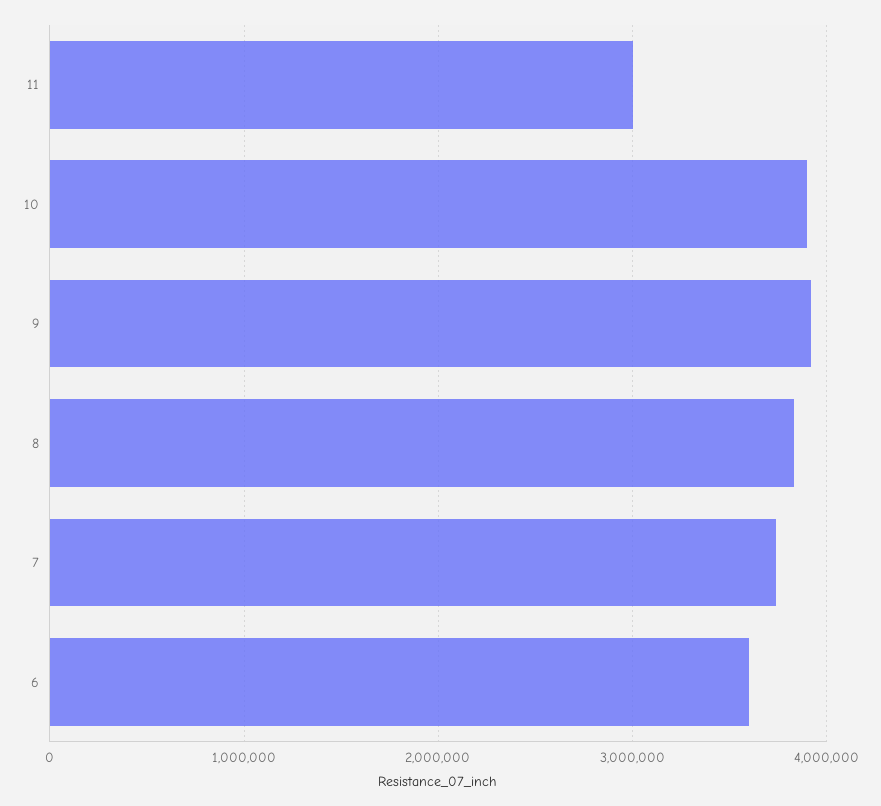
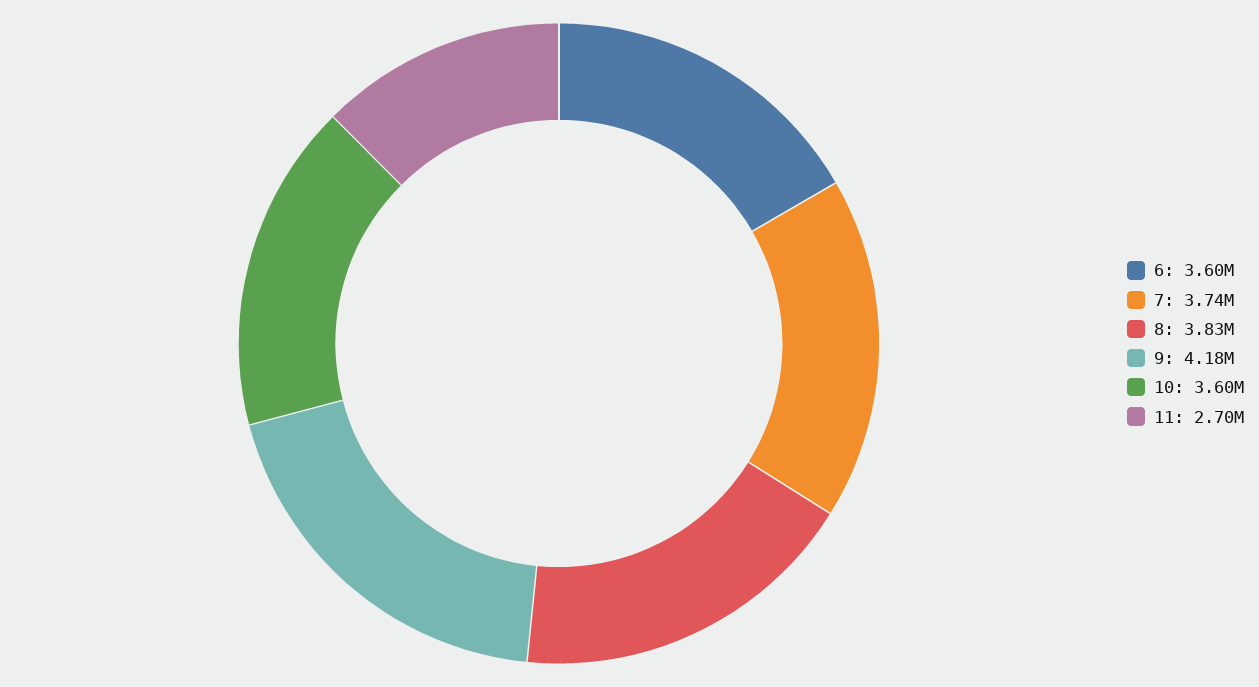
11: 3000000 -> 2700000
10: 3900000 -> 3600000
9: 3900000 -> 4180000

